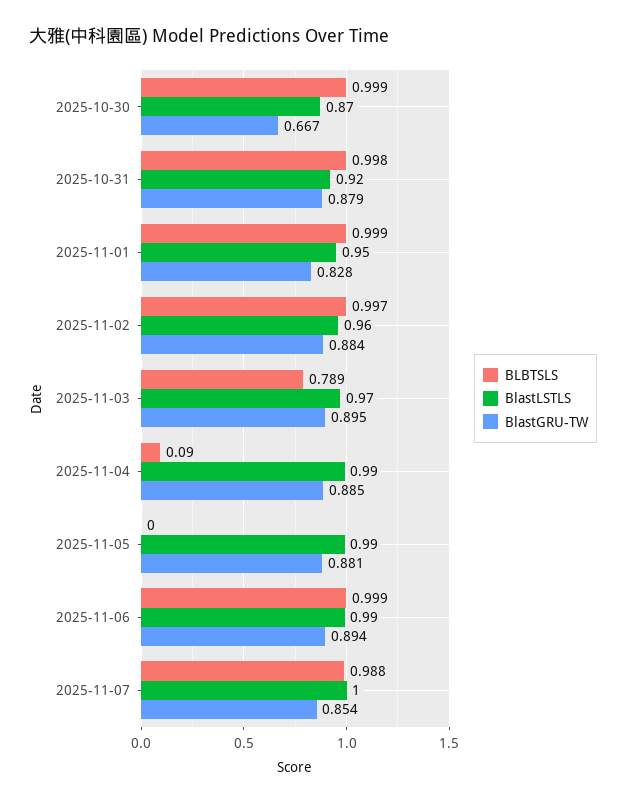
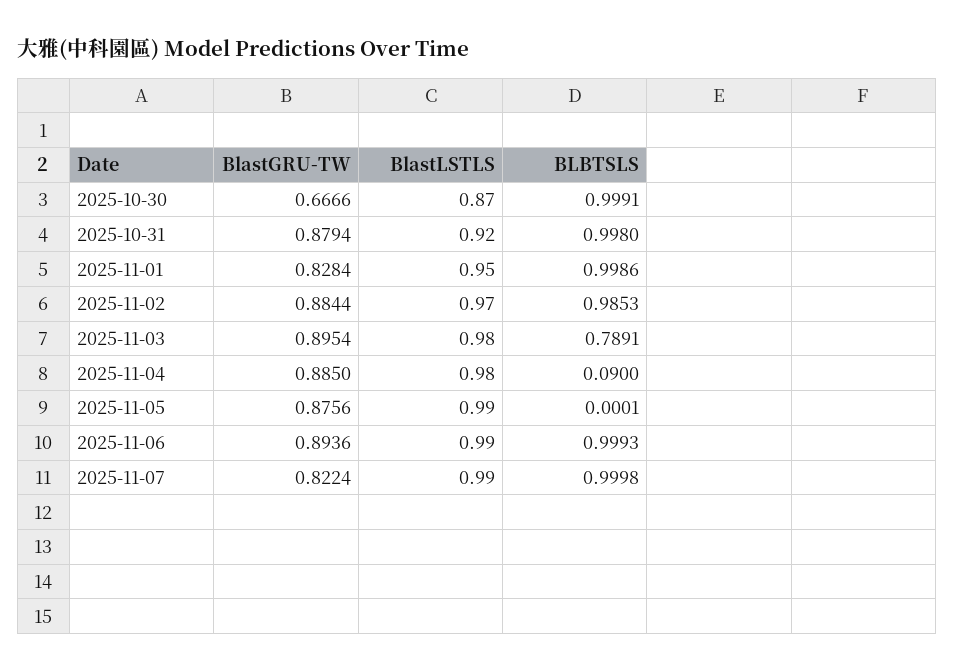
BLBTSLS, 2025-11-02: 0.997 -> 0.9853
BlastLSTLS, 2025-11-02: 0.96 -> 0.97
BlastLSTLS, 2025-11-03: 0.97 -> 0.98
BlastLSTLS, 2025-11-04: 0.99 -> 0.98
BlastGRU-TW, 2025-11-05: 0.881 -> 0.8756
BLBTSLS, 2025-11-07: 0.988 -> 0.9998
BlastLSTLS, 2025-11-07: 1 -> 0.99
BlastGRU-TW, 2025-11-07: 0.854 -> 0.8224

